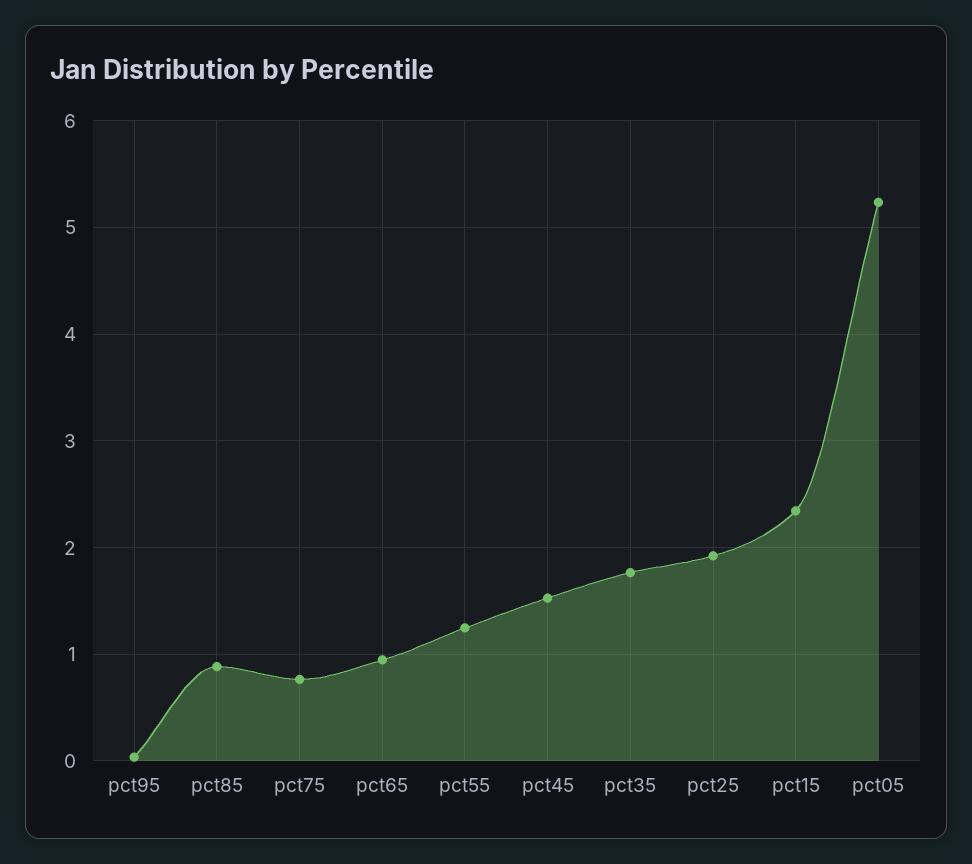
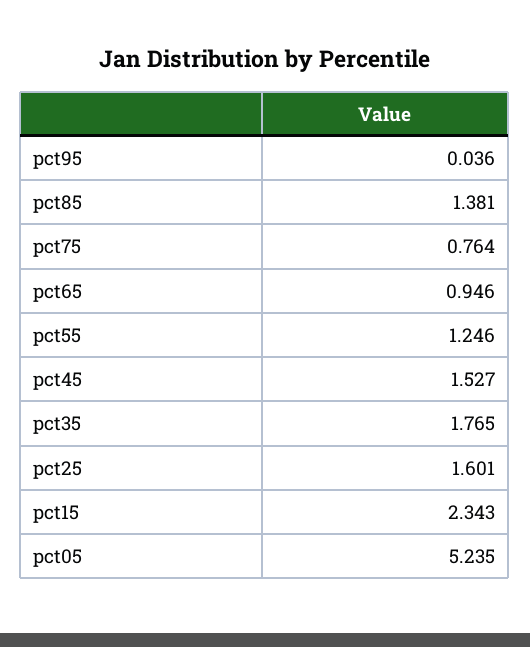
pct85: 0.9 -> 1.381
pct25: 1.9 -> 1.601

